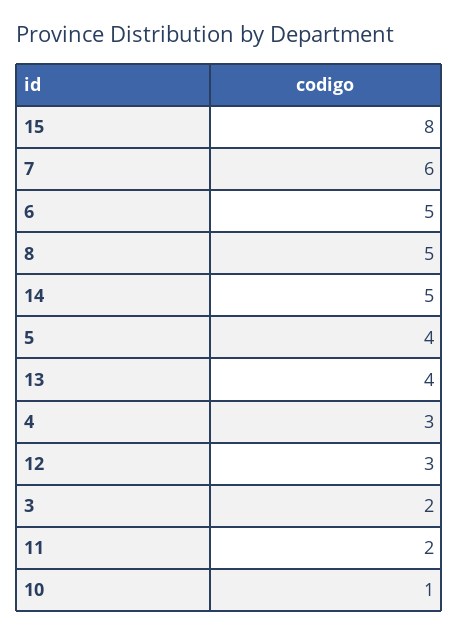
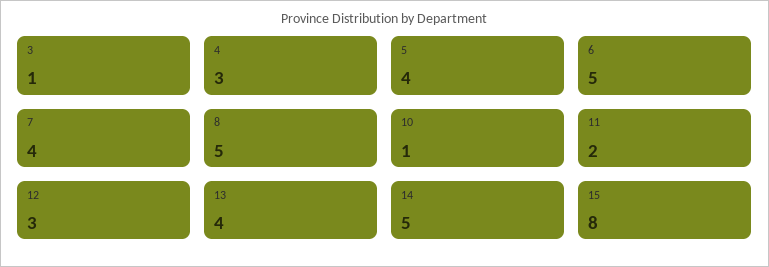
7: 6 -> 4
3: 2 -> 1

